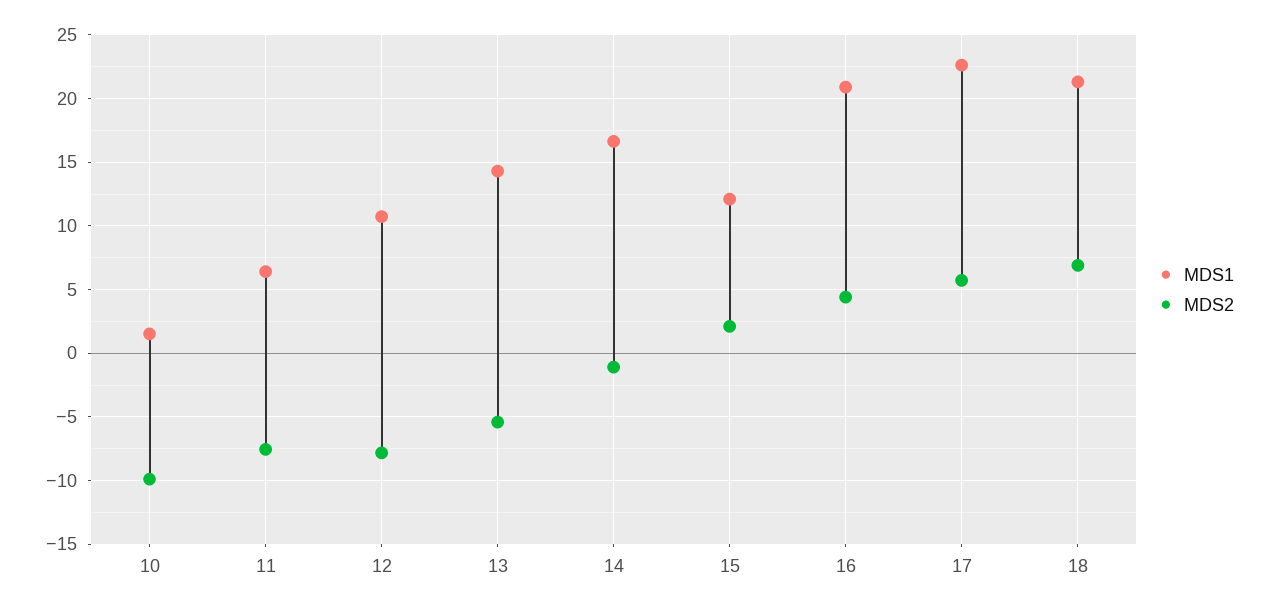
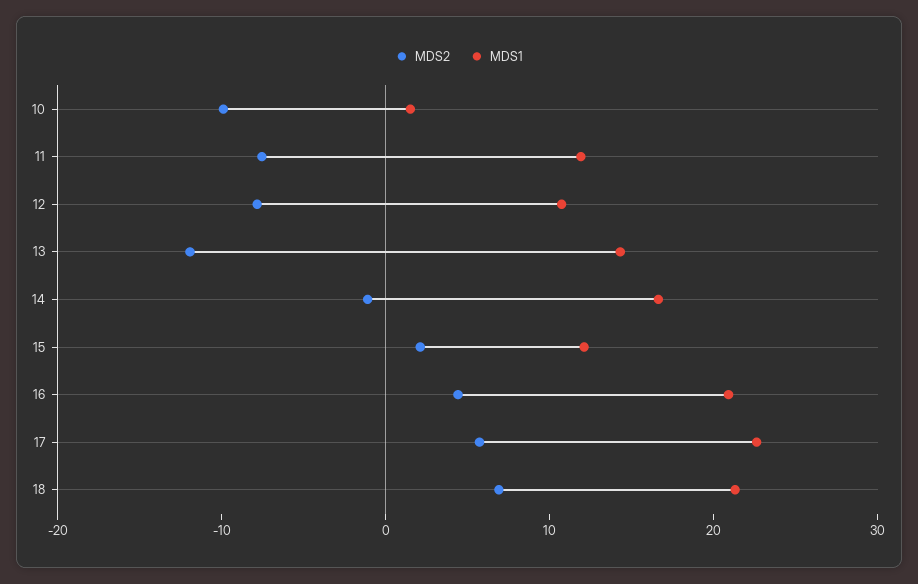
MDS1, 11: 6.5 -> 12
MDS2, 13: -5.5 -> -12

